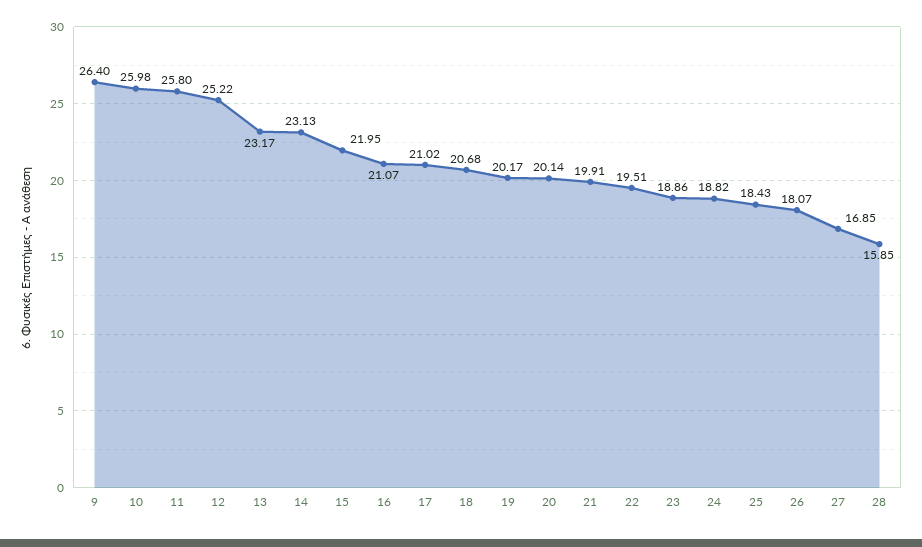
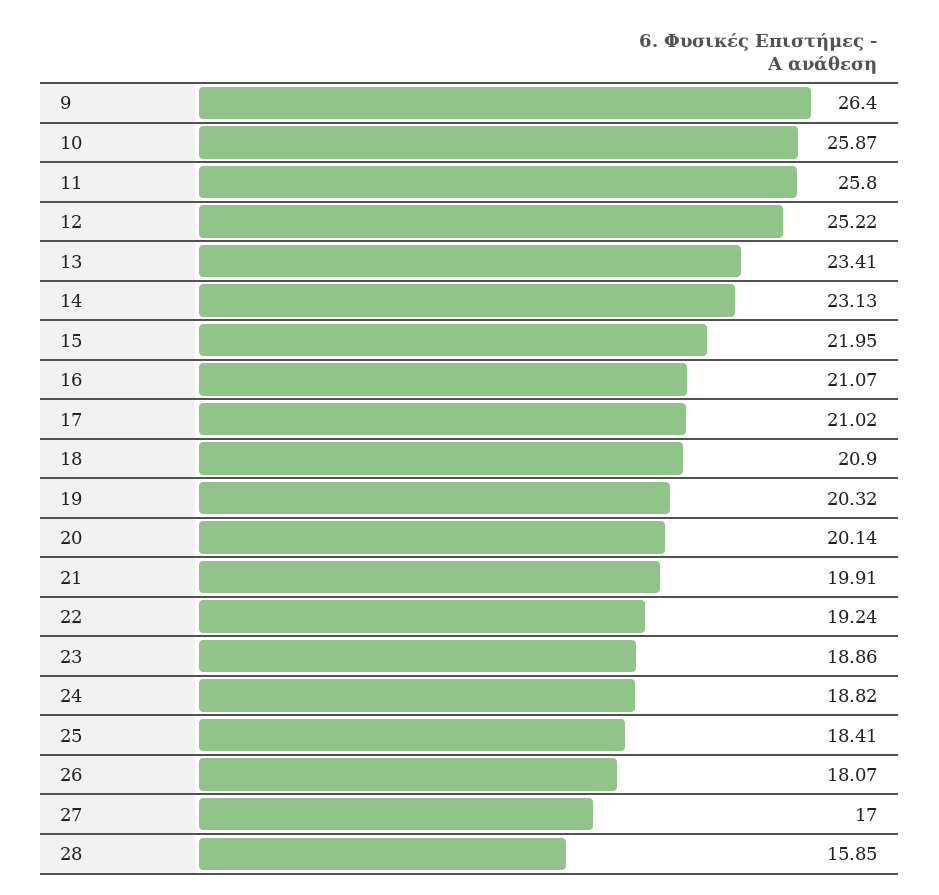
10: 25.98 -> 25.87
13: 23.17 -> 23.41
18: 20.68 -> 20.9
19: 20.17 -> 20.32
22: 19.51 -> 19.24
25: 18.43 -> 18.41
27: 16.85 -> 17

